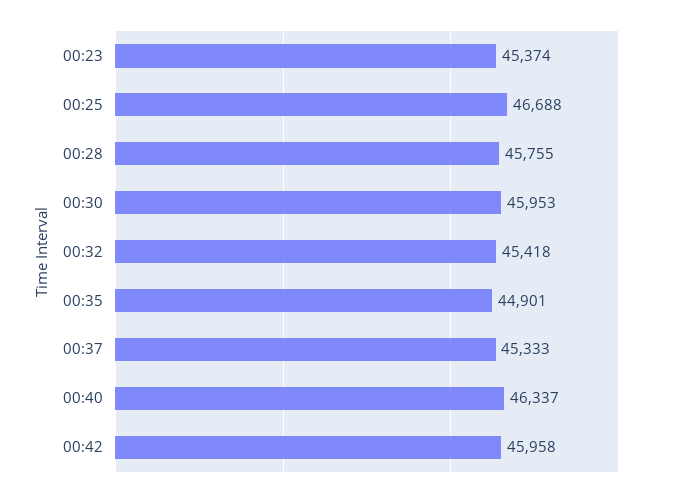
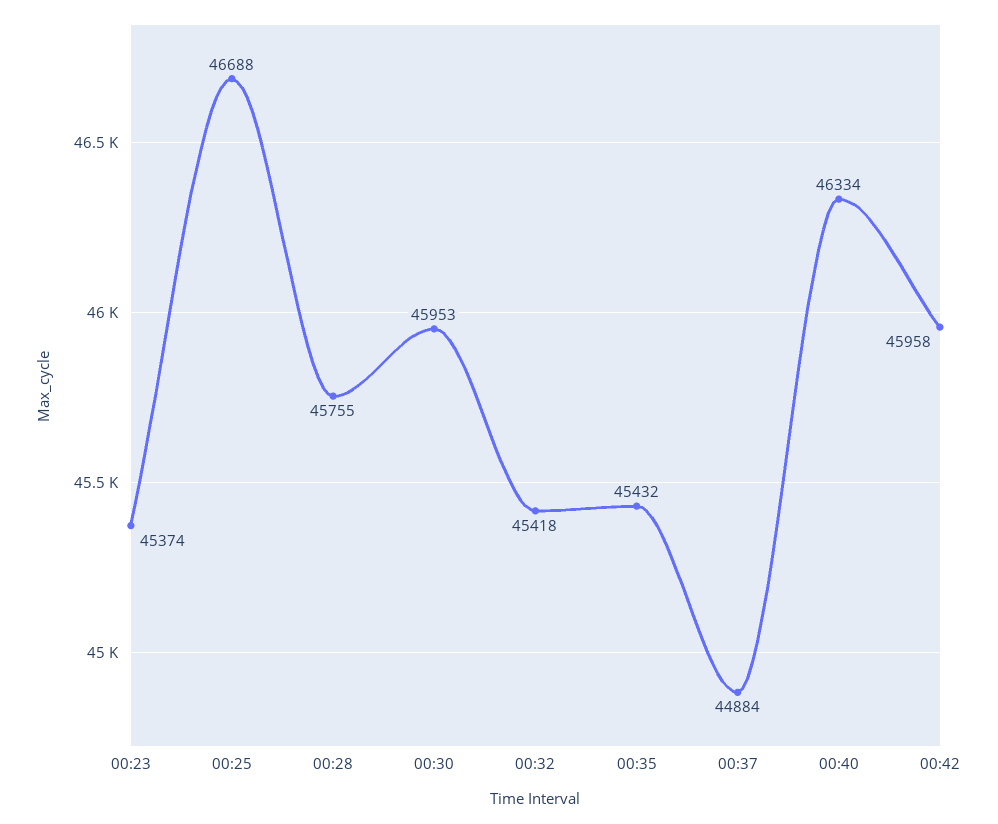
00:35: 44901 -> 45432
00:37: 45333 -> 44884
00:40: 46337 -> 46334

